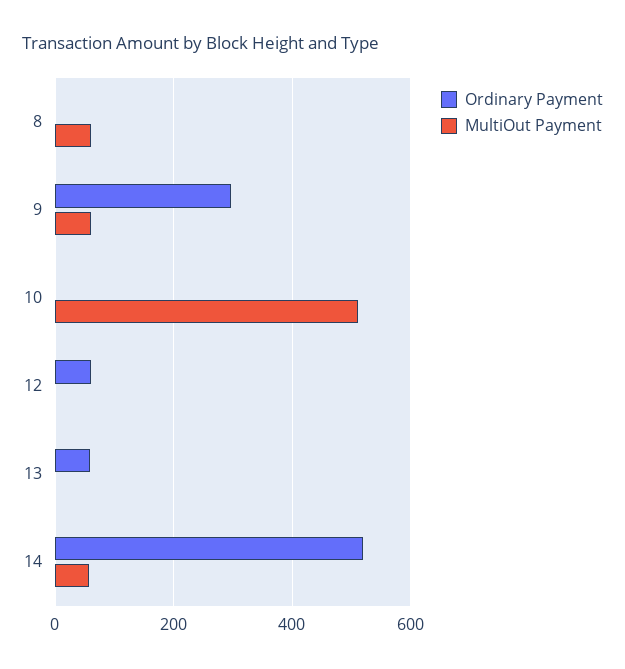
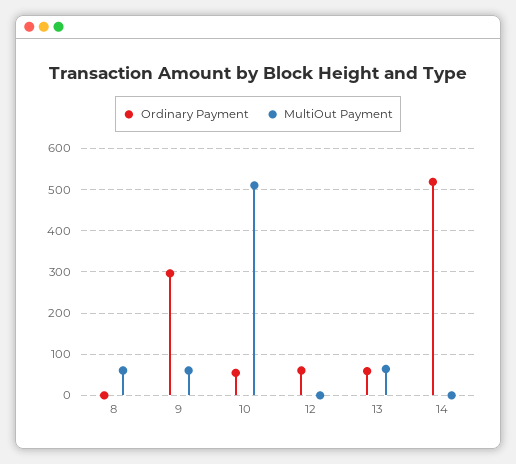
Ordinary Payment, 10: 0 -> 60
MultiOut Payment, 13: 0 -> 60
MultiOut Payment, 14: 60 -> 0

